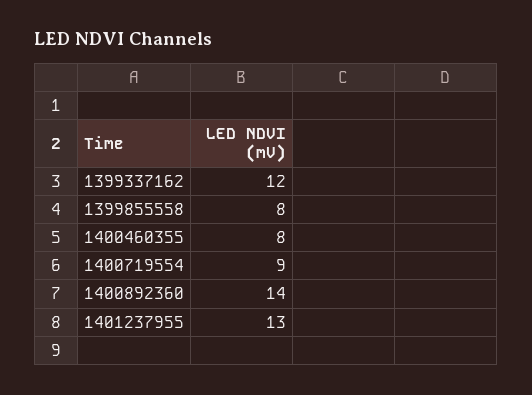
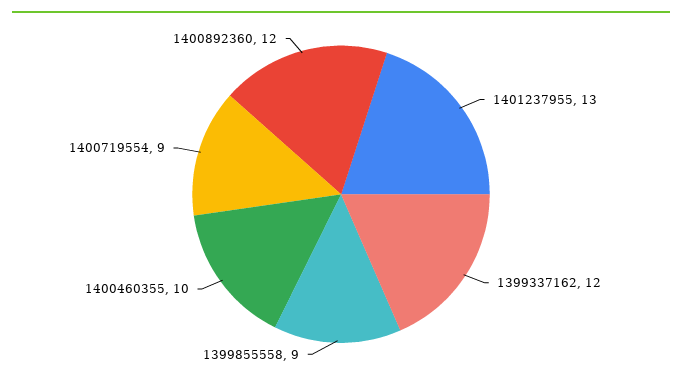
1399855558: 8 -> 9
1400460355: 8 -> 10
1400892360: 14 -> 12

